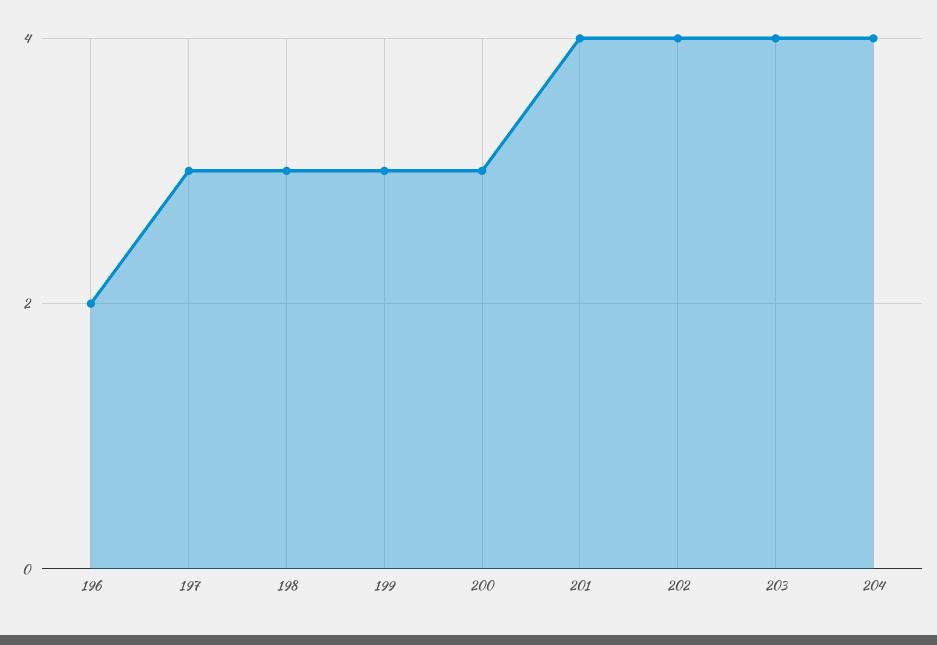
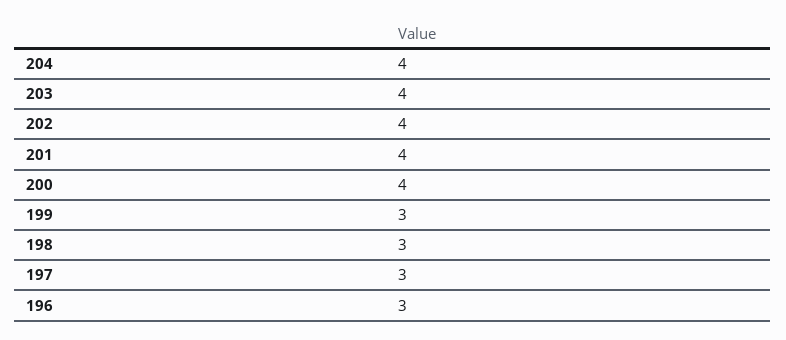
196: 2 -> 3
200: 3 -> 4

